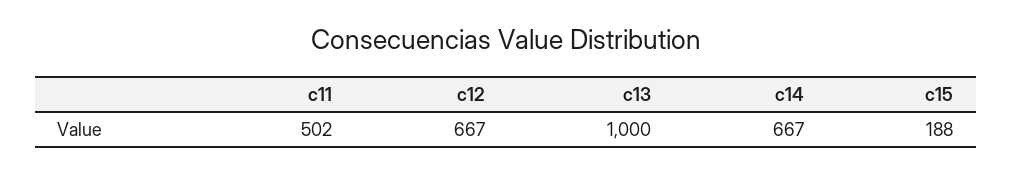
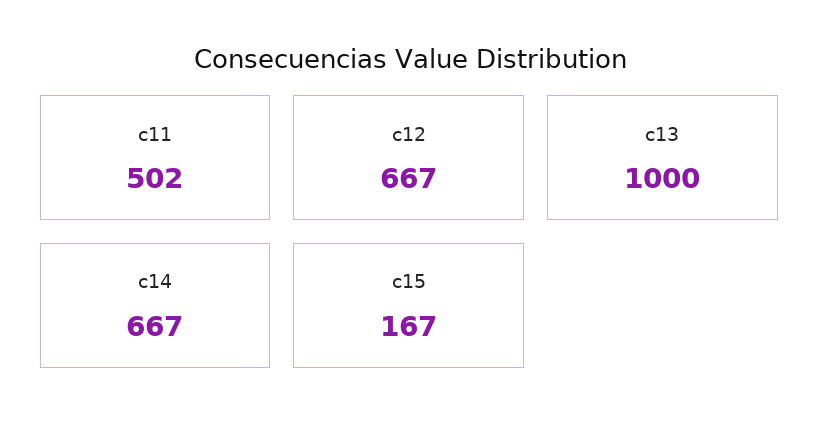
c15: 188 -> 167

